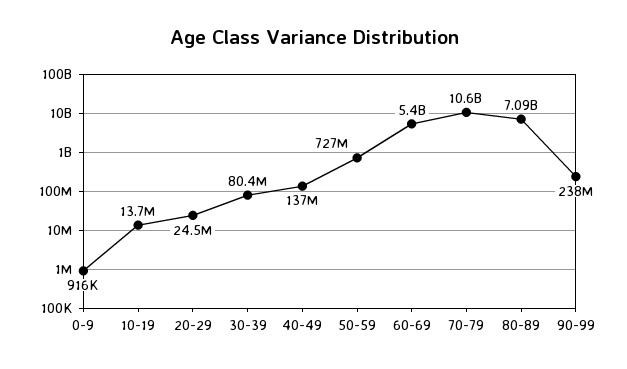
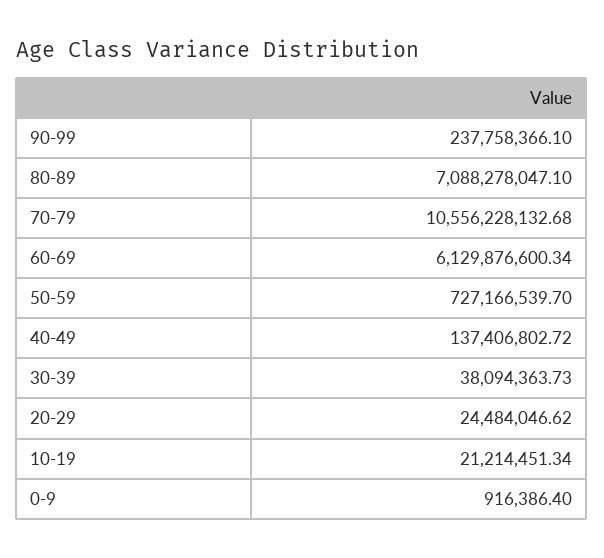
10-19: 13700000 -> 21214451.34
30-39: 80400000 -> 38094363.73
60-69: 5400000000 -> 6129876600.34

